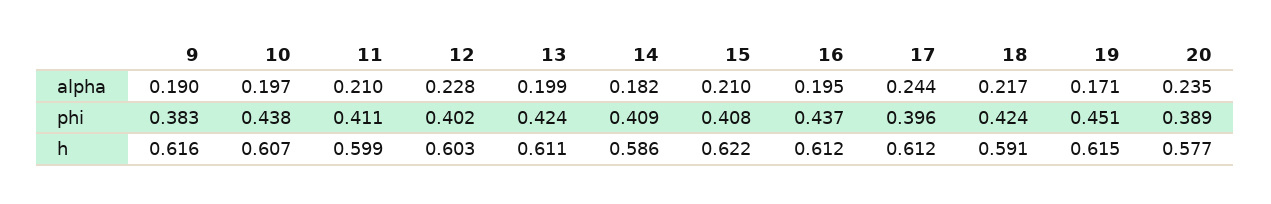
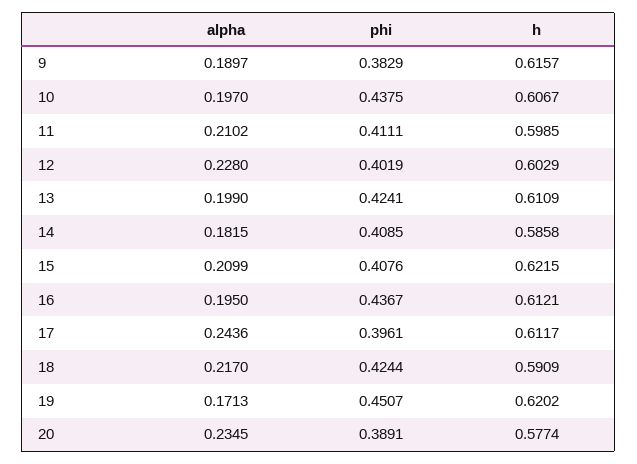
19, h: 0.615 -> 0.6202

